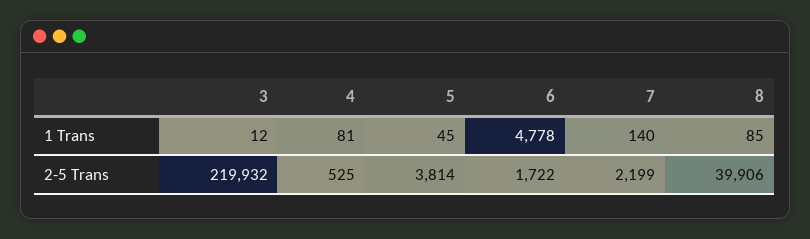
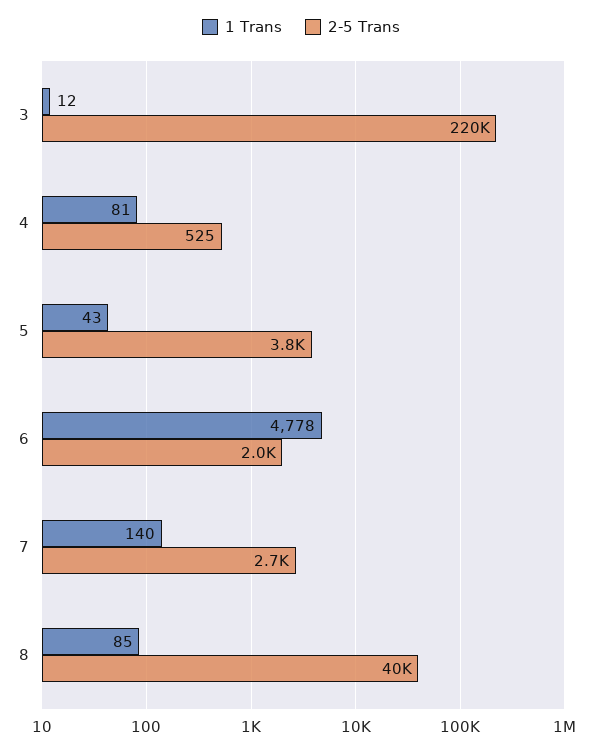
1 Trans, 5: 45 -> 43
2-5 Trans, 6: 1722 -> 2000
2-5 Trans, 7: 2199 -> 2700

